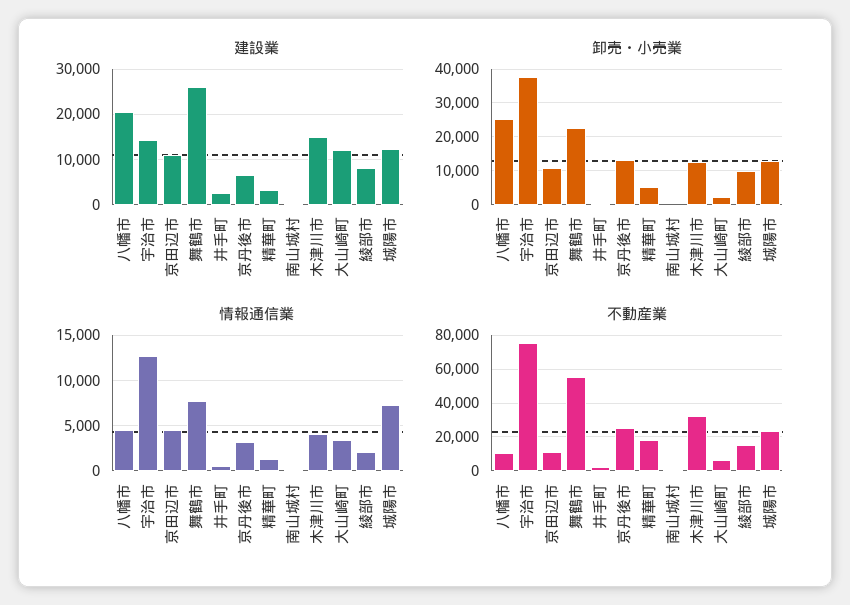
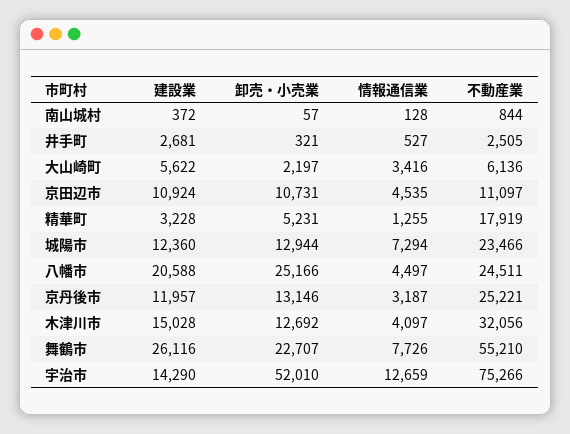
建設業, 京丹後市: 6000 -> 11957
建設業, 大山崎町: 12000 -> 5622
建設業, 綾部市: 8000 -> none
卸売・小売業, 宇治市: 38000 -> 52010
卸売・小売業, 綾部市: 10000 -> none
情報通信業, 綾部市: 2000 -> none
不動産業, 八幡市: 10000 -> 24511
不動産業, 綾部市: 15000 -> none

